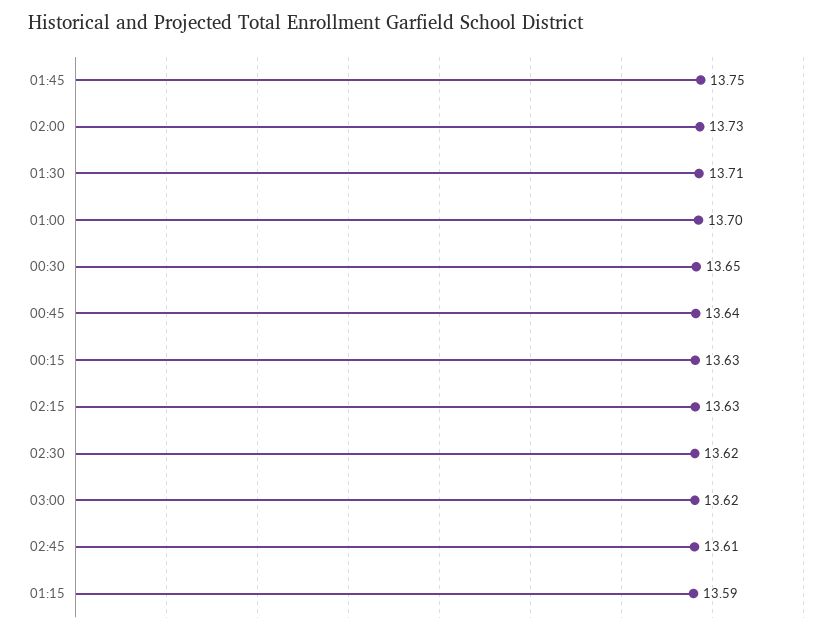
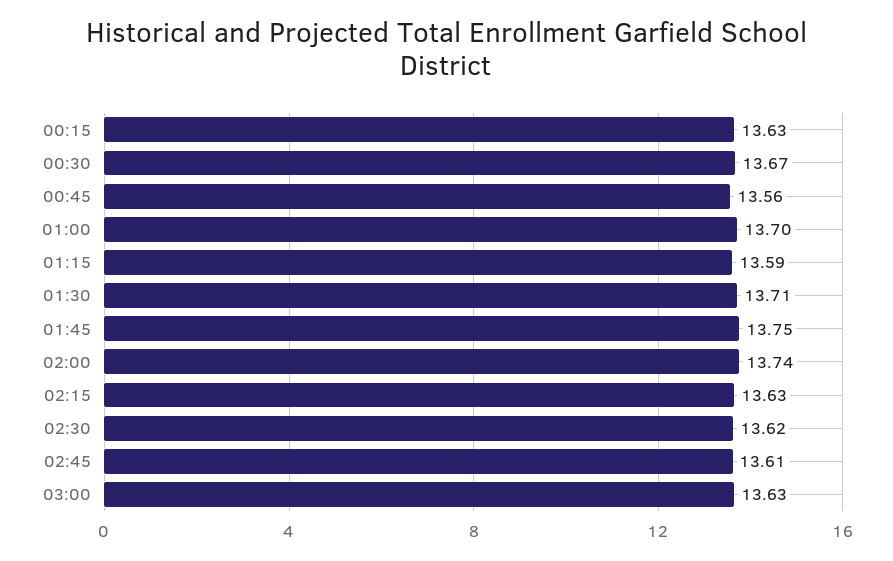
02:00: 13.73 -> 13.74
00:30: 13.65 -> 13.67
00:45: 13.64 -> 13.56
03:00: 13.62 -> 13.63

